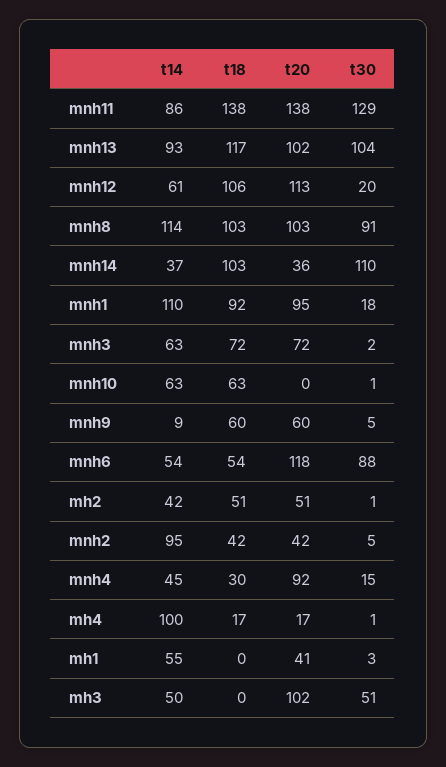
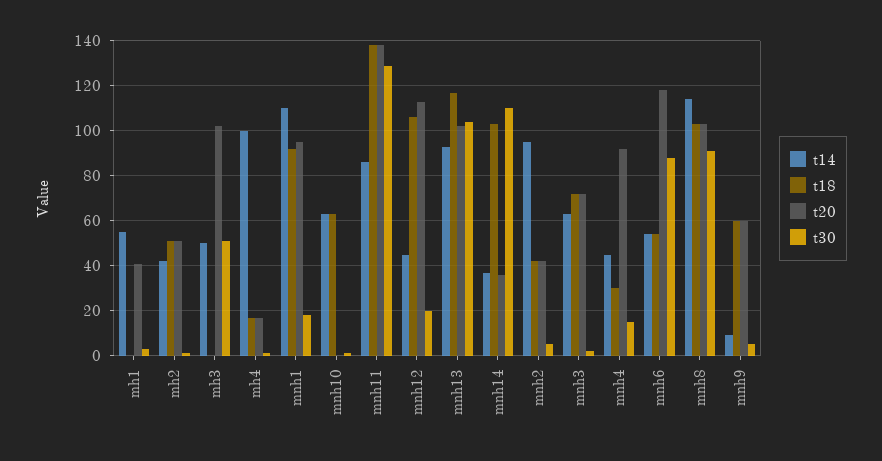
t14, mnh12: 61 -> 45

